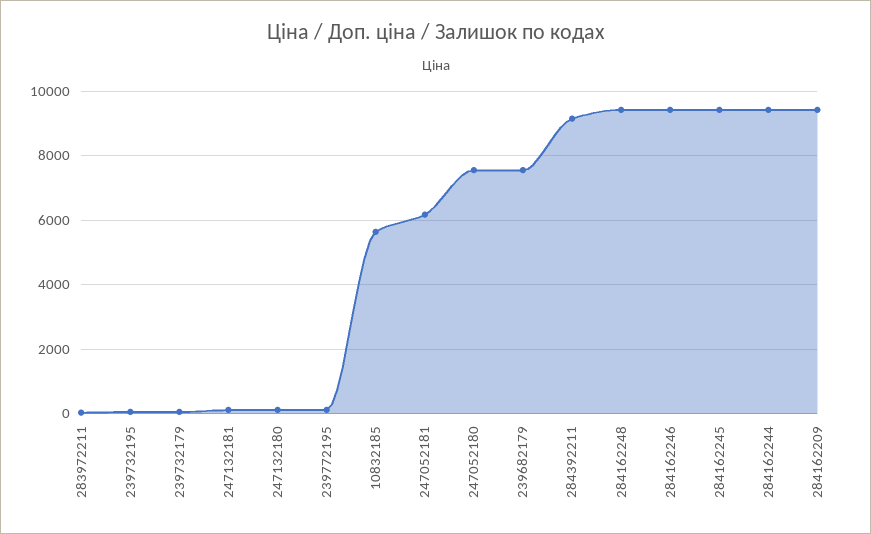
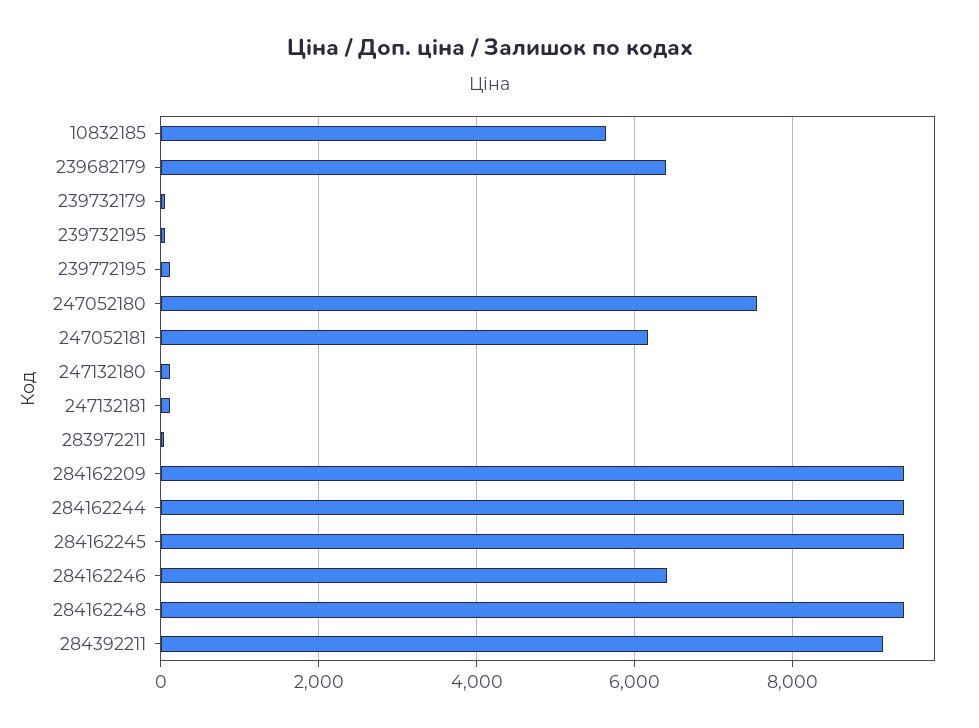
239682179: 7600 -> 6400
284162246: 9400 -> 6400

